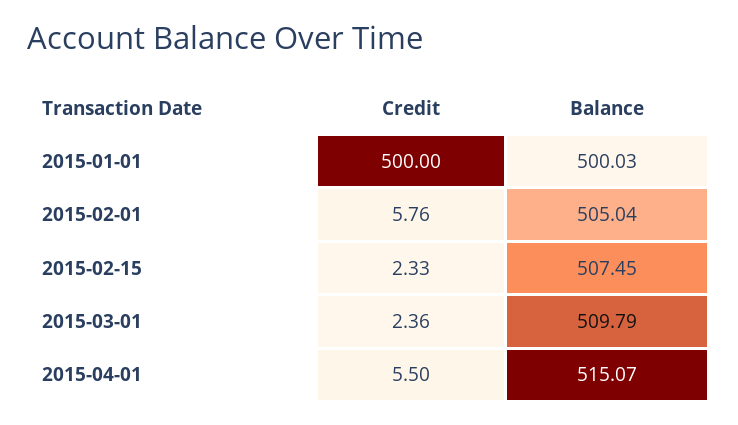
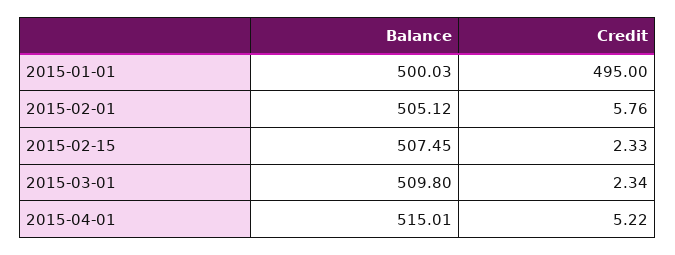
Credit, 2015-01-01: 500 -> 495
Balance, 2015-02-01: 505.04 -> 505.12
Credit, 2015-03-01: 2.36 -> 2.34
Balance, 2015-03-01: 509.79 -> 509.8
Credit, 2015-04-01: 5.5 -> 5.22
Balance, 2015-04-01: 515.07 -> 515.01

